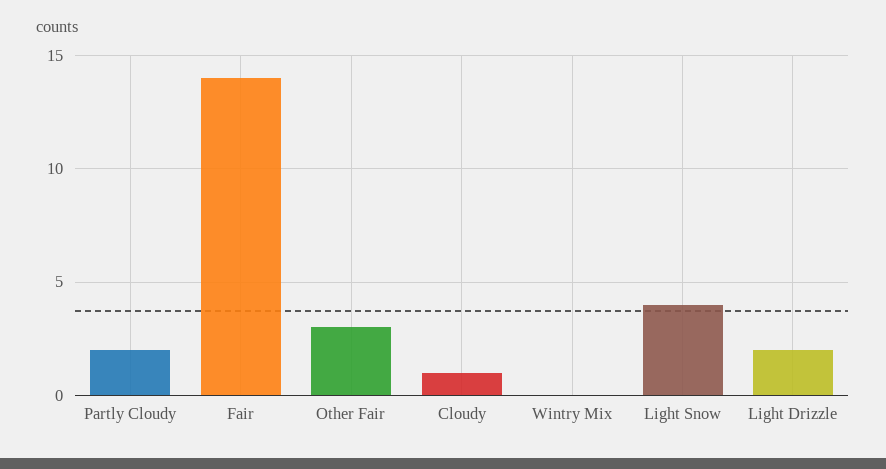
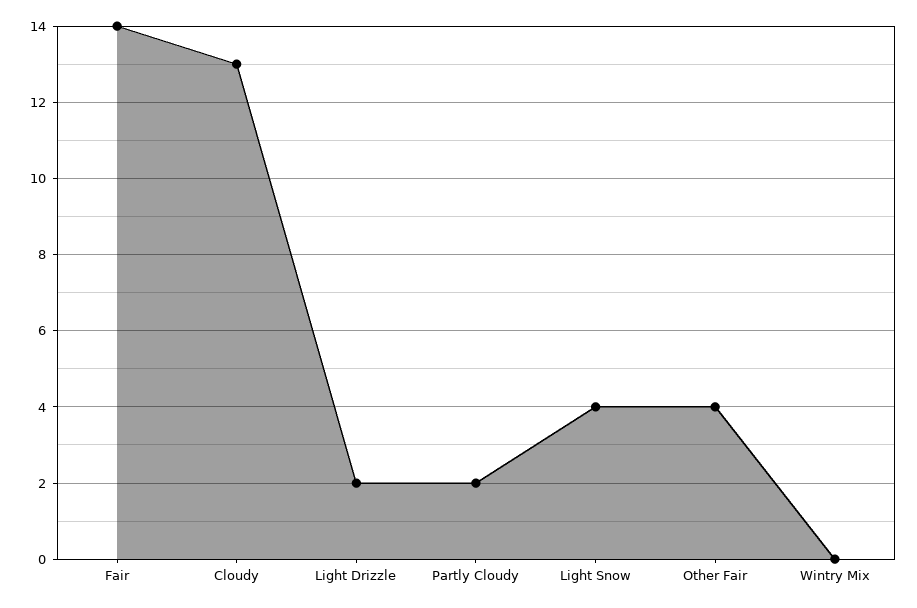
Other Fair: 3 -> 4
Cloudy: 1 -> 13

